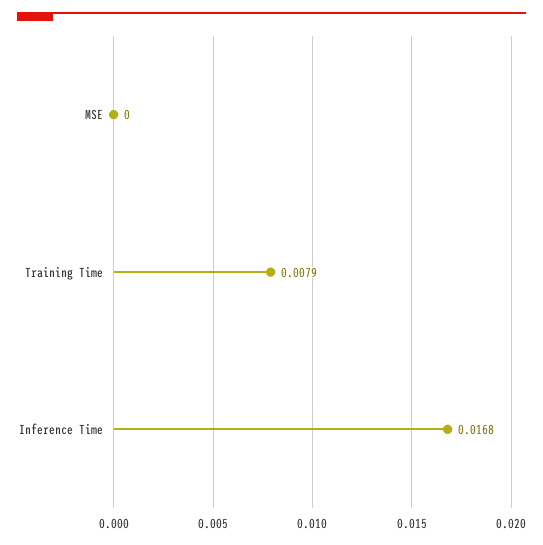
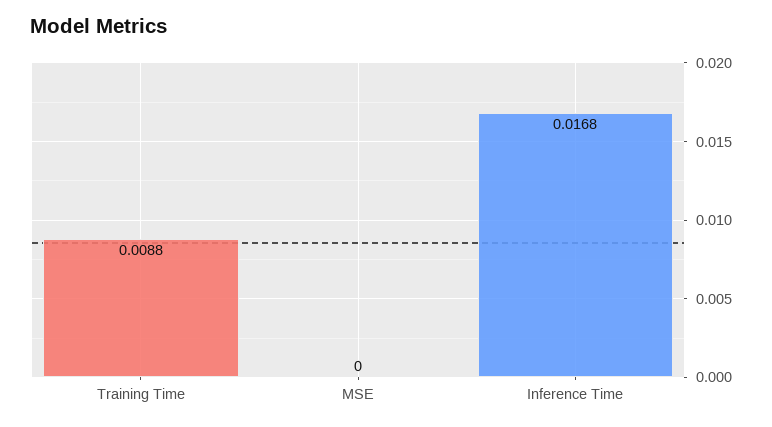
Training Time: 0.0079 -> 0.0088

